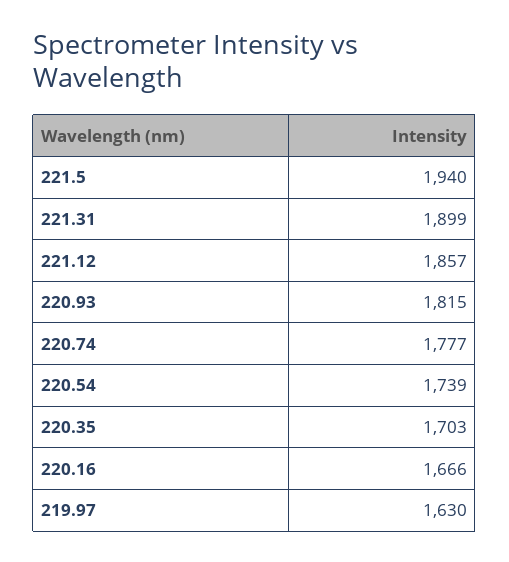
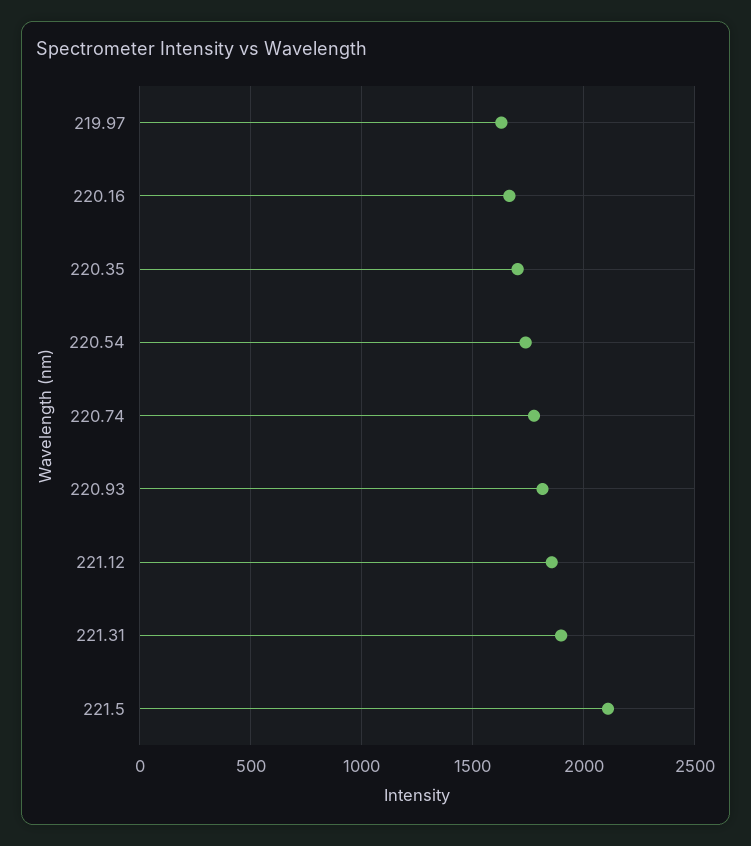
221.5: 1940 -> 2100

